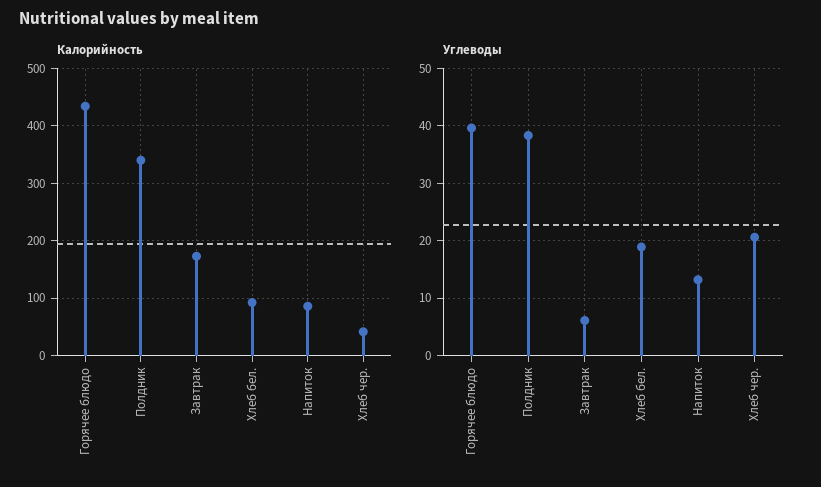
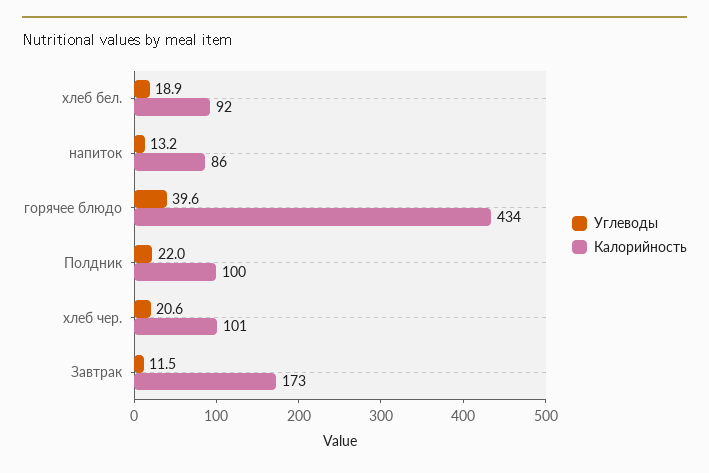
Калорийность, Полдник: 340 -> 100
Калорийность, Хлеб чер.: 40 -> 101
Углеводы, Полдник: 38 -> 22
Углеводы, Завтрак: 6 -> 11.5

